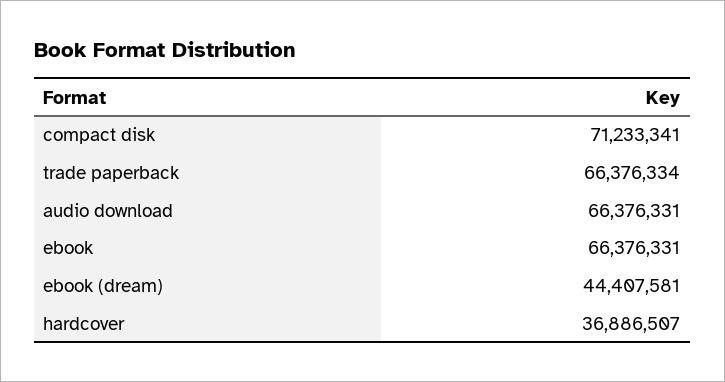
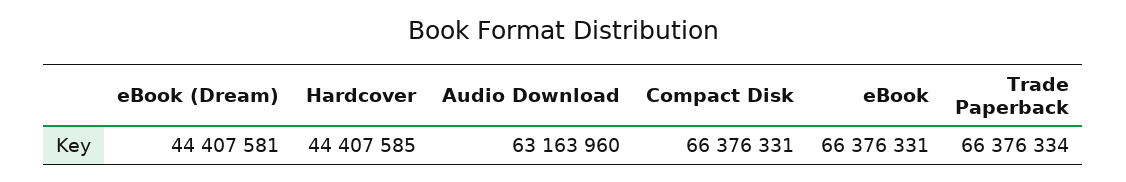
compact disk: 71233341 -> 66376331
audio download: 66376331 -> 63163960
hardcover: 36886507 -> 44407585

